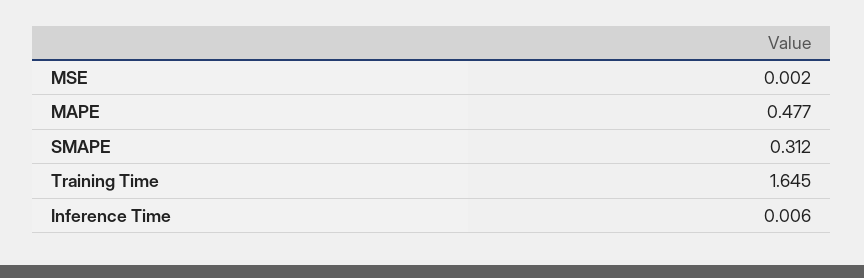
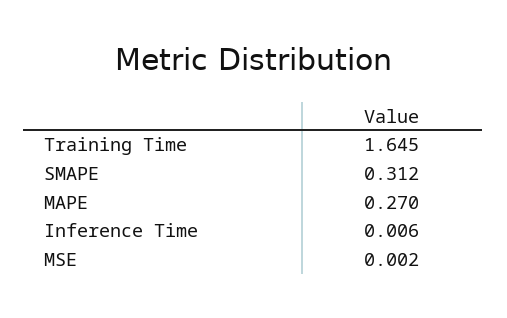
MAPE: 0.477 -> 0.27

